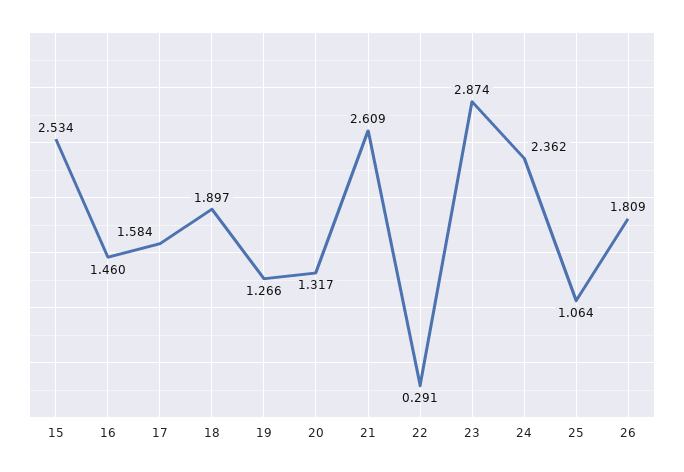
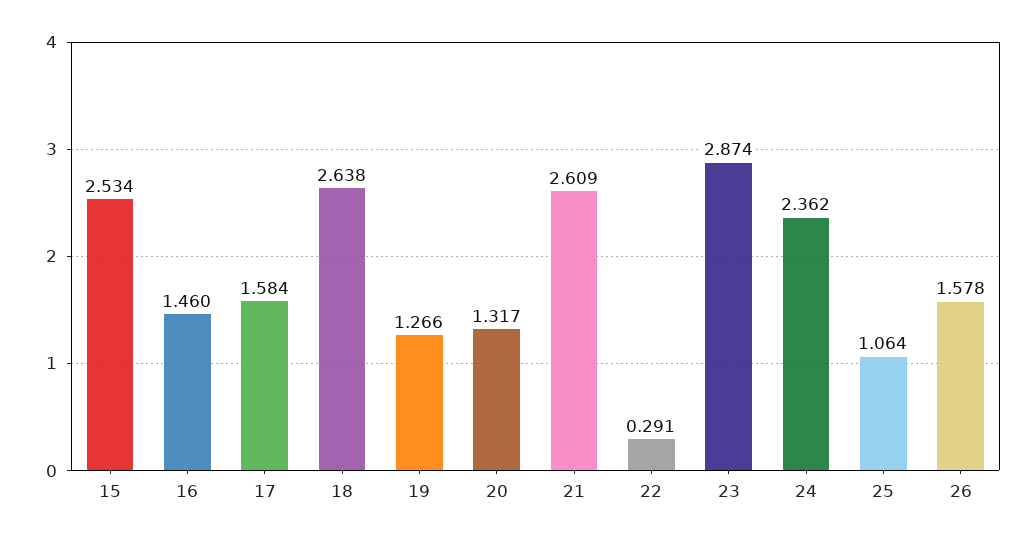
18: 1.897 -> 2.638
26: 1.809 -> 1.578

